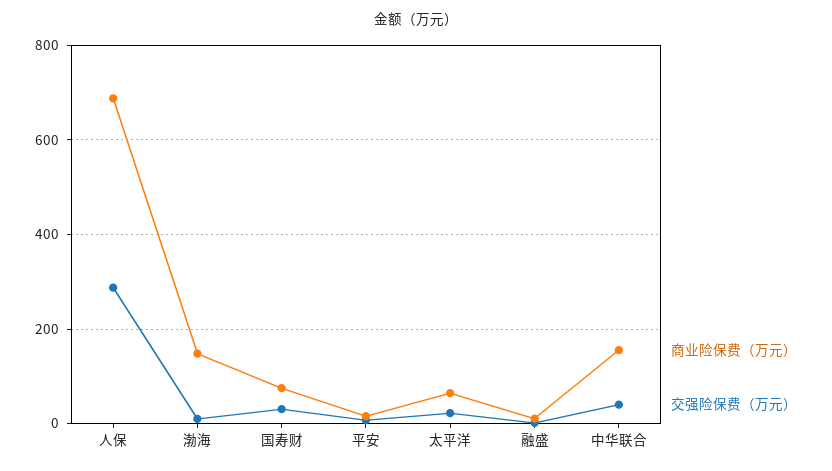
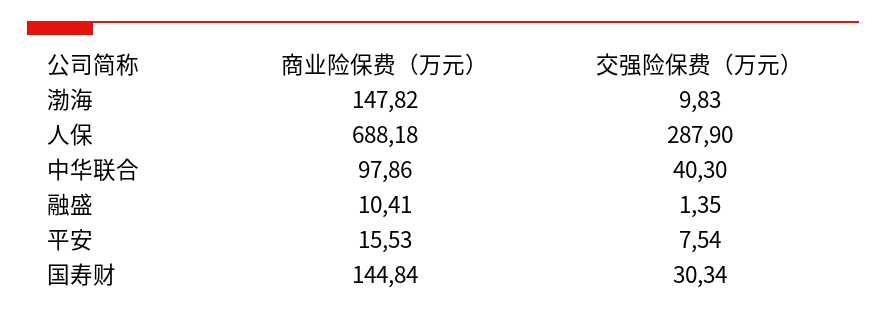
商业险保费（万元）, 国寿财: 80 -> 144.84
商业险保费（万元）, 太平洋: 60 -> none
交强险保费（万元）, 太平洋: 20 -> none
商业险保费（万元）, 中华联合: 160 -> 97.86

